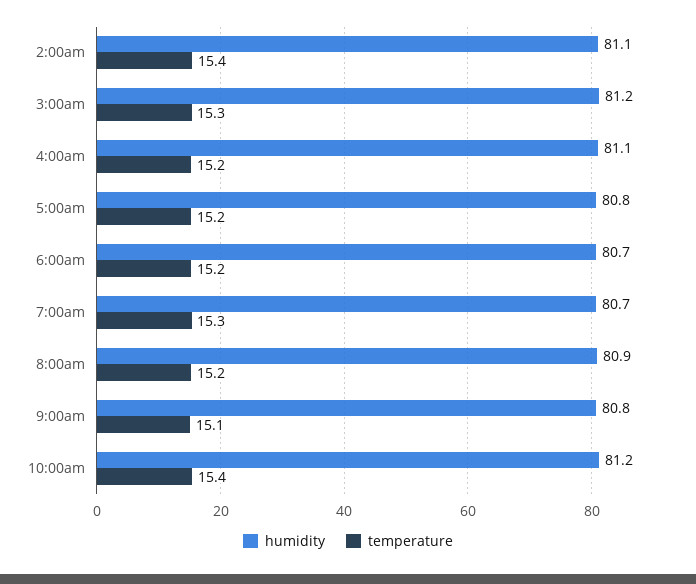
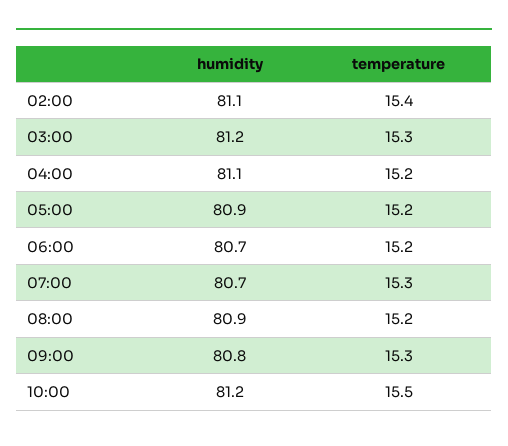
humidity, 5:00am: 80.8 -> 80.9
temperature, 9:00am: 15.1 -> 15.3
temperature, 10:00am: 15.4 -> 15.5

